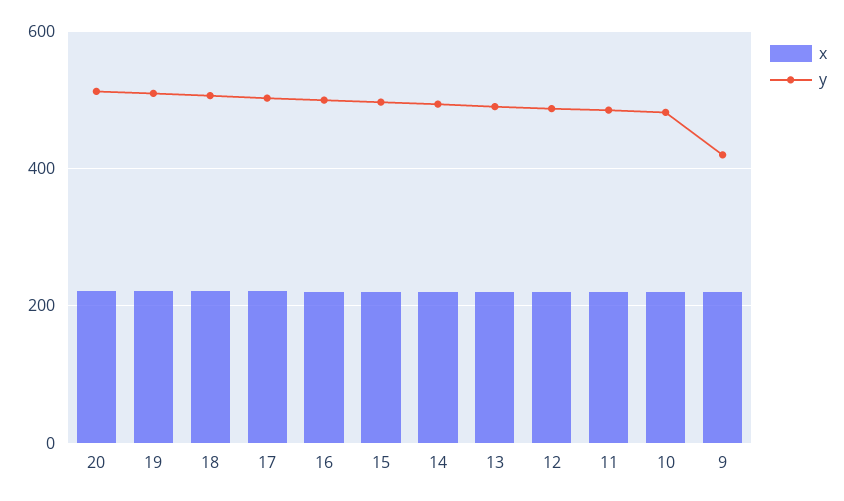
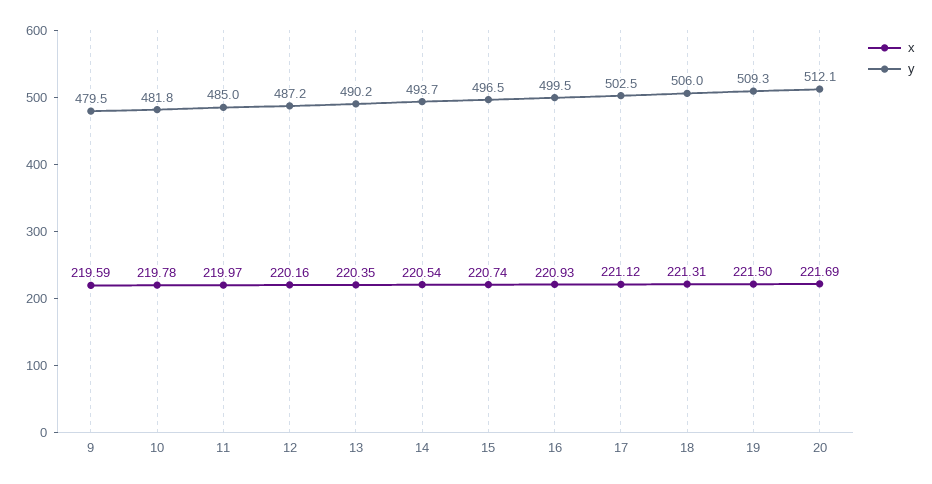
y, 9: 420 -> 479.5

